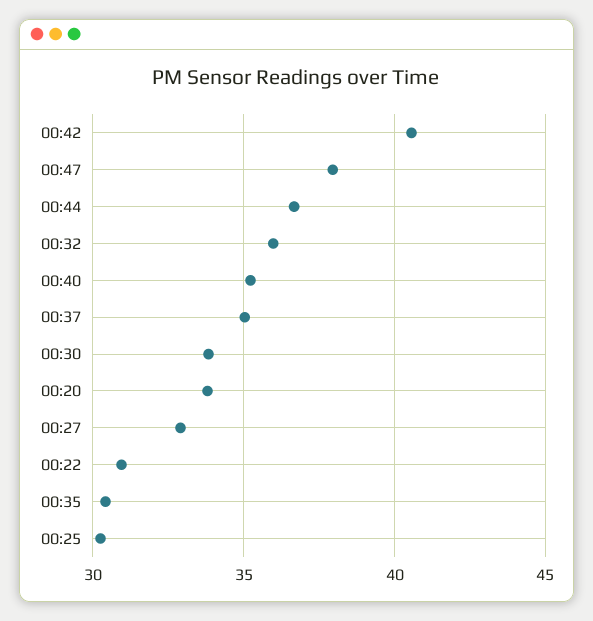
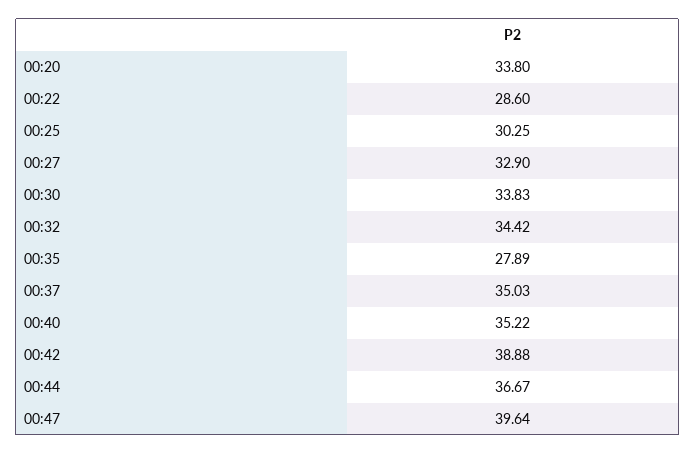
00:42: 40.5 -> 38.88
00:47: 38 -> 39.64
00:32: 36 -> 34.42
00:22: 31 -> 28.6
00:35: 30.5 -> 27.89

